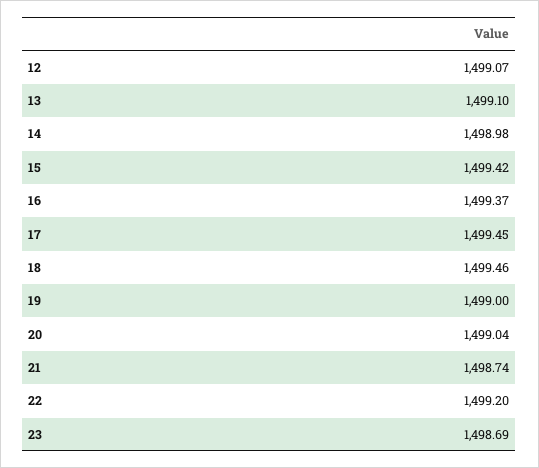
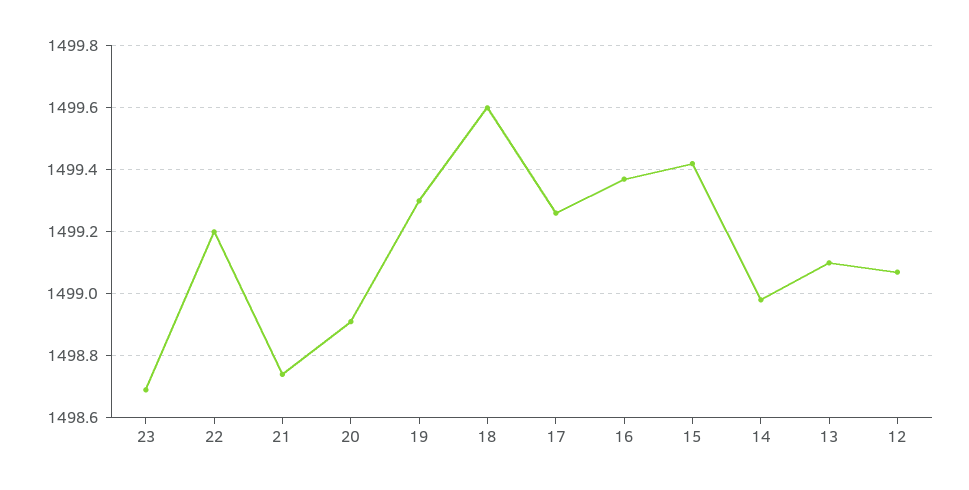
17: 1499.45 -> 1499.25
18: 1499.46 -> 1499.6
19: 1499 -> 1499.3
20: 1499.04 -> 1498.9

